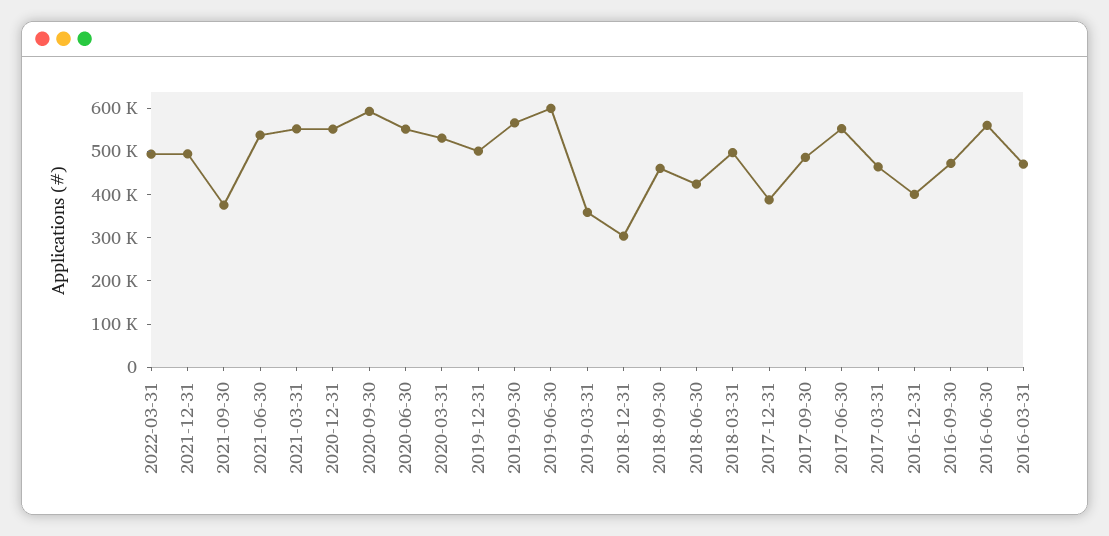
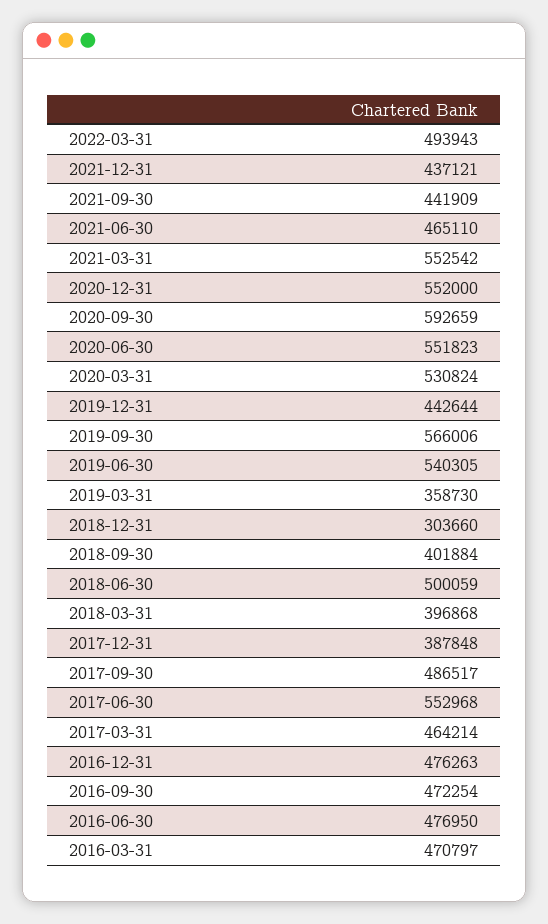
2021-12-31: 500000 -> 437121
2021-09-30: 380000 -> 441909
2021-06-30: 540000 -> 465110
2019-12-31: 500000 -> 442644
2019-06-30: 600000 -> 540305
2018-09-30: 460000 -> 401884
2018-06-30: 420000 -> 500059
2018-03-31: 500000 -> 396868
2016-12-31: 400000 -> 476263
2016-06-30: 560000 -> 476950

